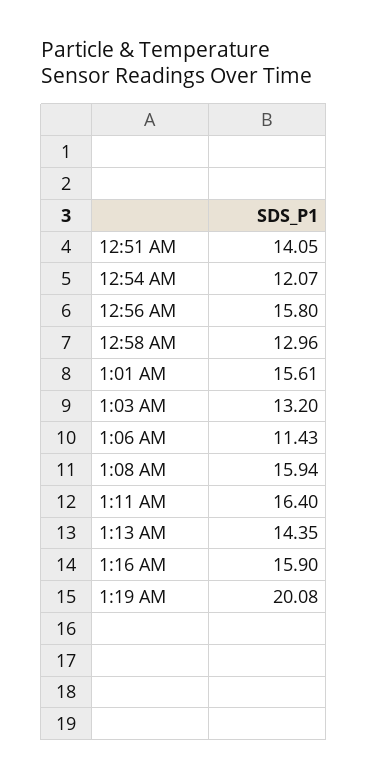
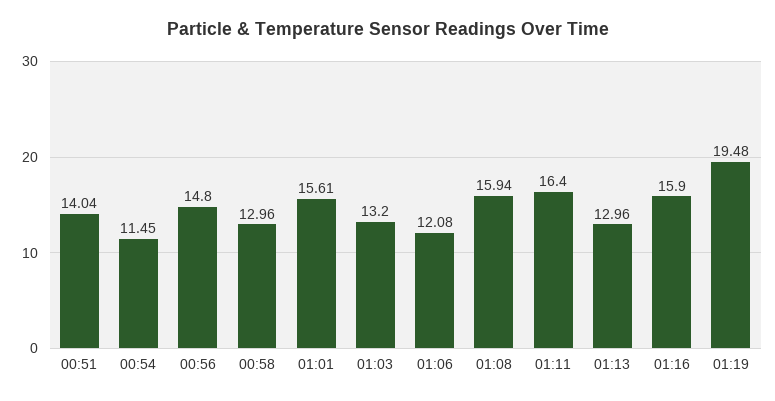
12:51 AM: 14.05 -> 14.04
12:54 AM: 12.07 -> 11.45
12:56 AM: 15.8 -> 14.8
1:06 AM: 11.43 -> 12.08
1:13 AM: 14.35 -> 12.96
1:19 AM: 20.08 -> 19.48

